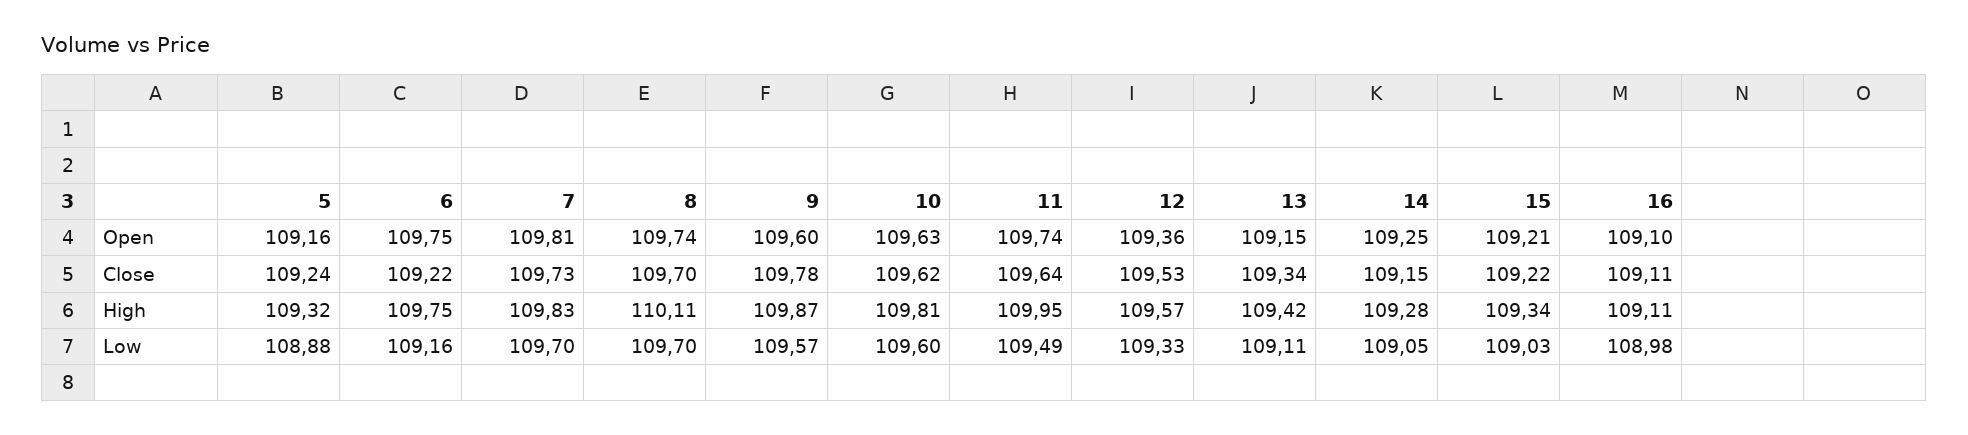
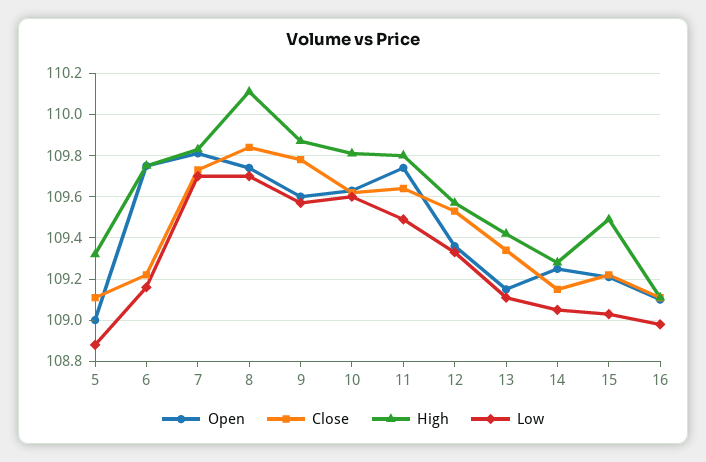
Open, 5: 109.16 -> 109
Close, 5: 109.24 -> 109.1
Close, 8: 109.7 -> 109.85
High, 11: 109.95 -> 109.8
High, 15: 109.34 -> 109.5

